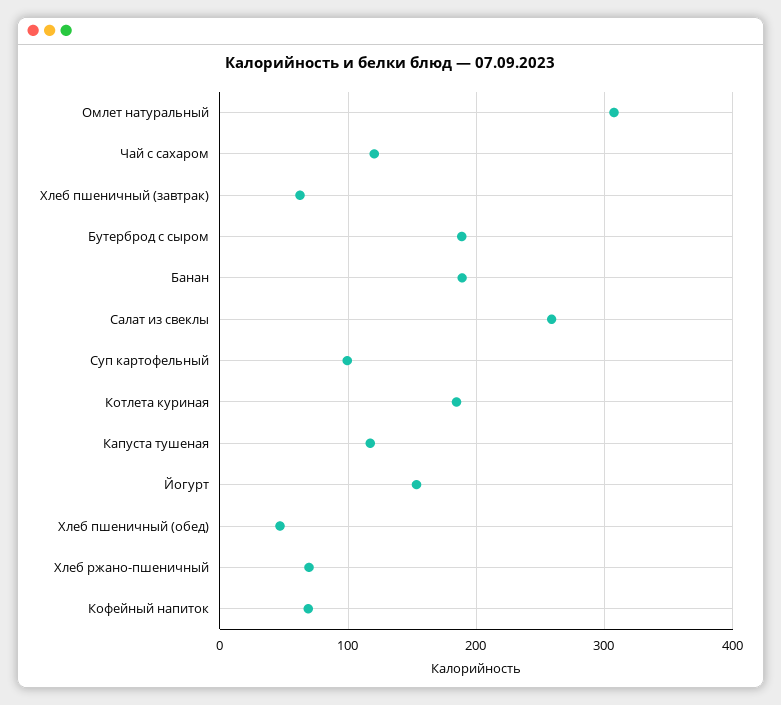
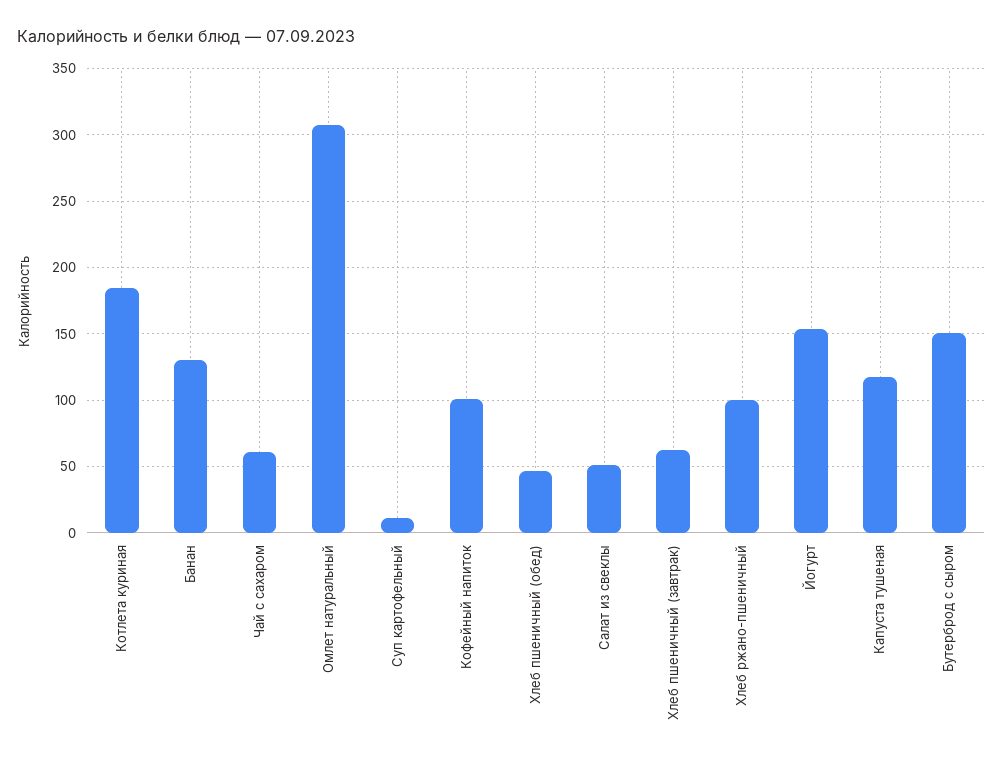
Чай с сахаром: 120 -> 60
Бутерброд с сыром: 190 -> 150
Банан: 190 -> 130
Салат из свеклы: 260 -> 50
Суп картофельный: 100 -> 10
Хлеб ржано-пшеничный: 70 -> 100
Кофейный напиток: 70 -> 100

